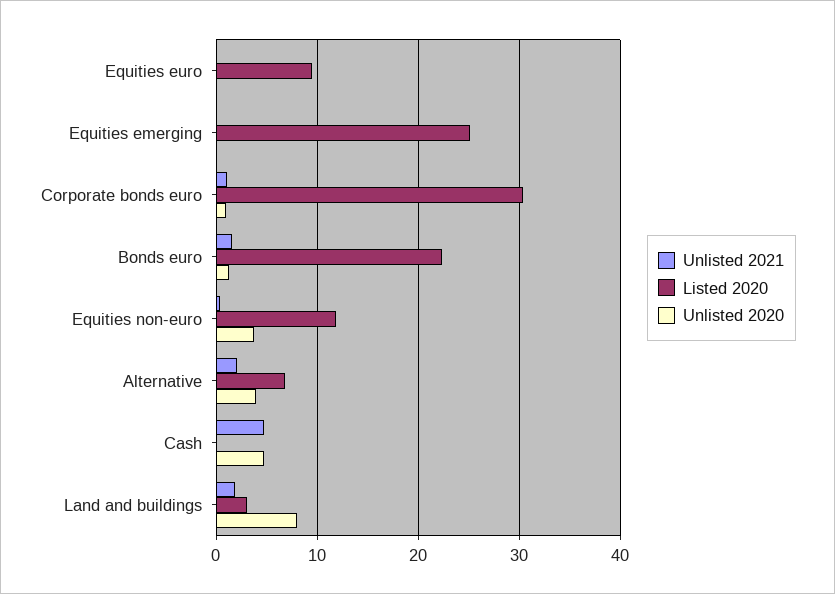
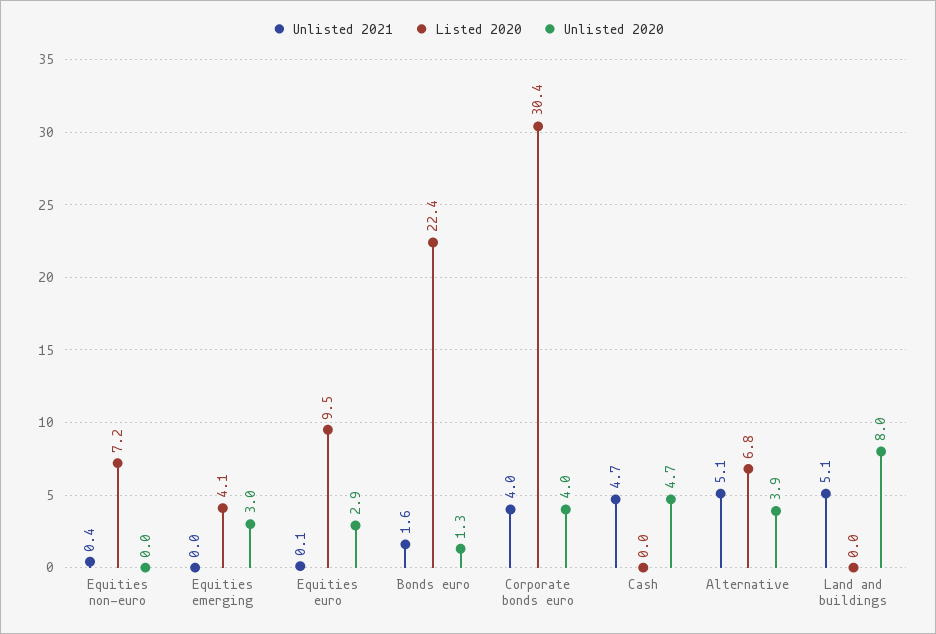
Unlisted 2020, Equities euro: 0 -> 2.9
Listed 2020, Equities emerging: 25 -> 4.1
Unlisted 2020, Equities emerging: 0 -> 3
Unlisted 2021, Corporate bonds euro: 1 -> 4
Unlisted 2020, Corporate bonds euro: 1 -> 4
Listed 2020, Equities non-euro: 12 -> 7.2
Unlisted 2020, Equities non-euro: 4 -> 0
Unlisted 2021, Alternative: 2 -> 5.1
Unlisted 2021, Land and buildings: 2 -> 5.1
Listed 2020, Land and buildings: 3 -> 0

